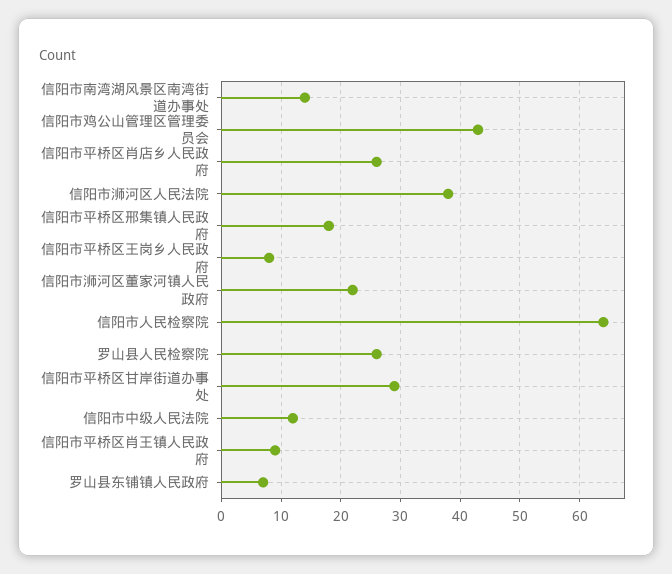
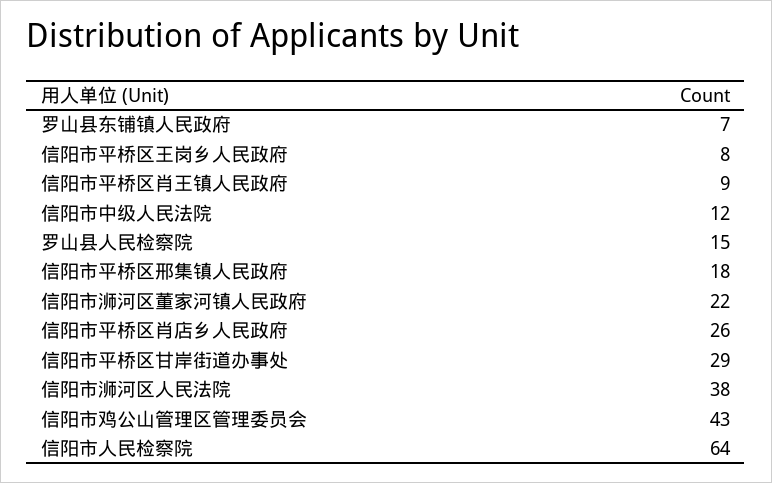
信阳市南湾湖风景区南湾街道办事处: 15 -> none
罗山县人民检察院: 25 -> 15

